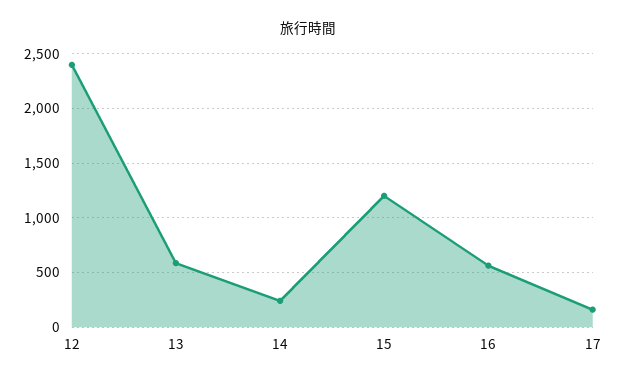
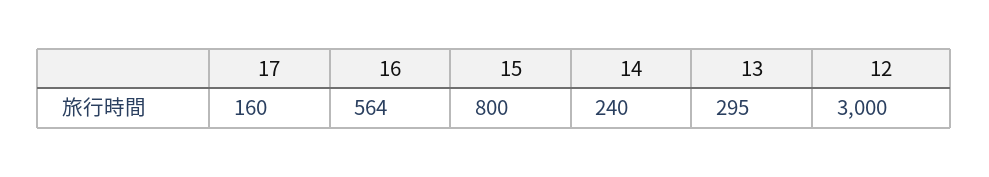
12: 2400 -> 3000
13: 600 -> 295
15: 1200 -> 800

